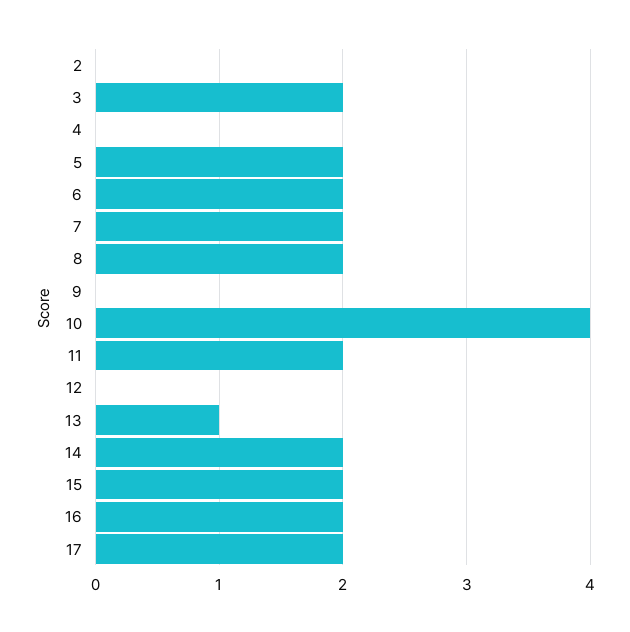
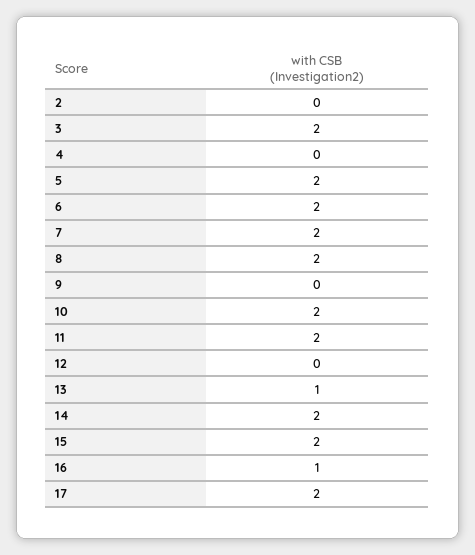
10: 4 -> 2
16: 2 -> 1

